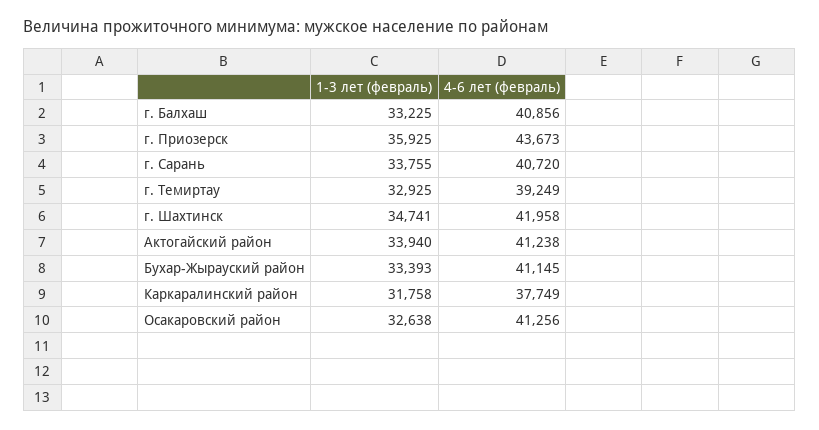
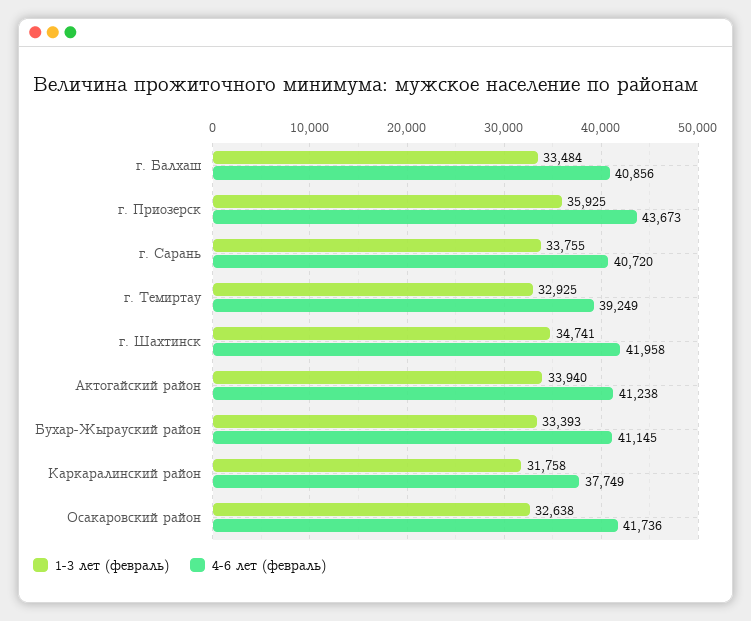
1-3 лет (февраль), г. Балхаш: 33225 -> 33484
4-6 лет (февраль), Осакаровский район: 41256 -> 41736

